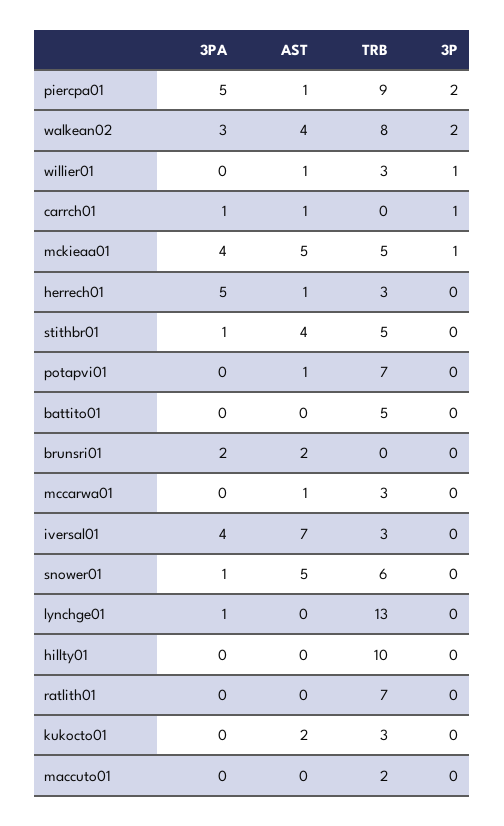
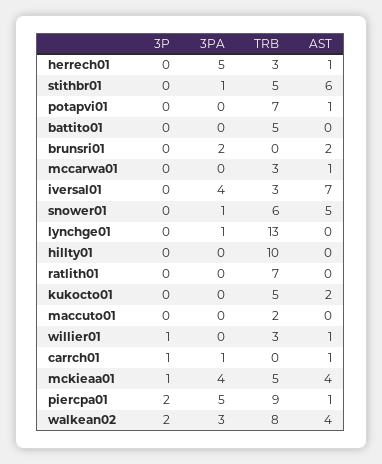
AST, mckieaa01: 5 -> 4
AST, stithbr01: 4 -> 6
TRB, kukocto01: 3 -> 5

